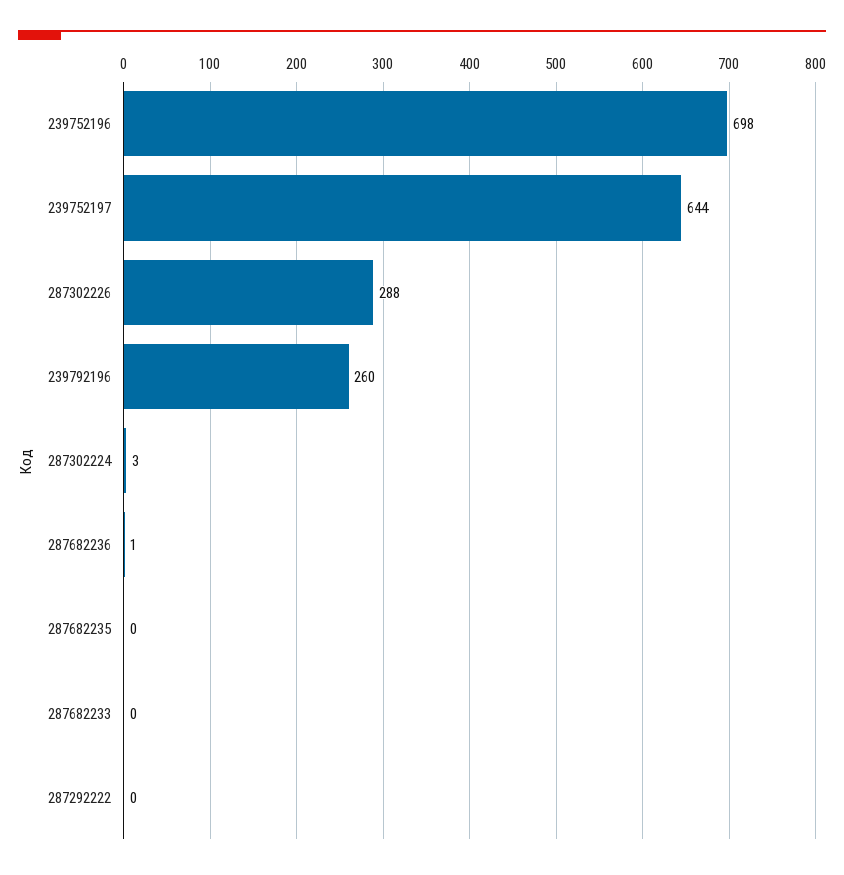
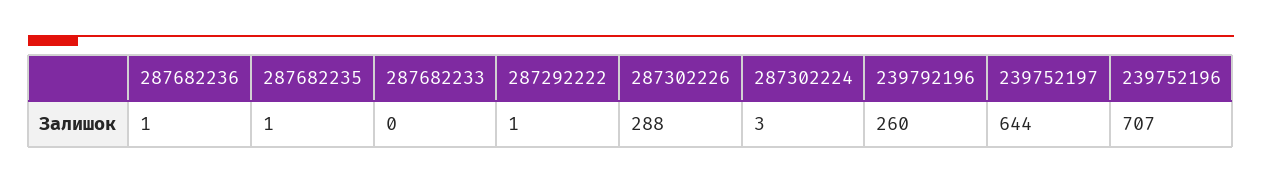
239752196: 698 -> 707
287682235: 0 -> 1
287292222: 0 -> 1

